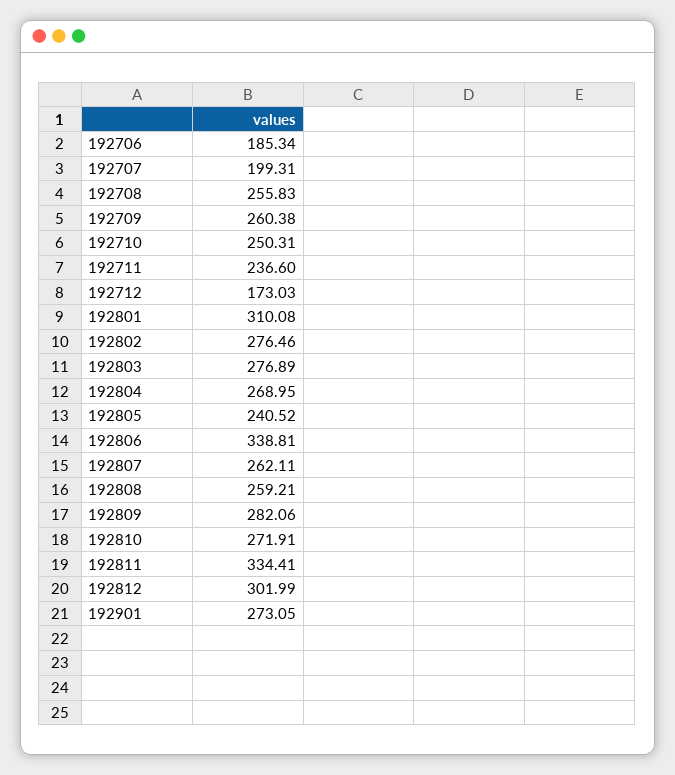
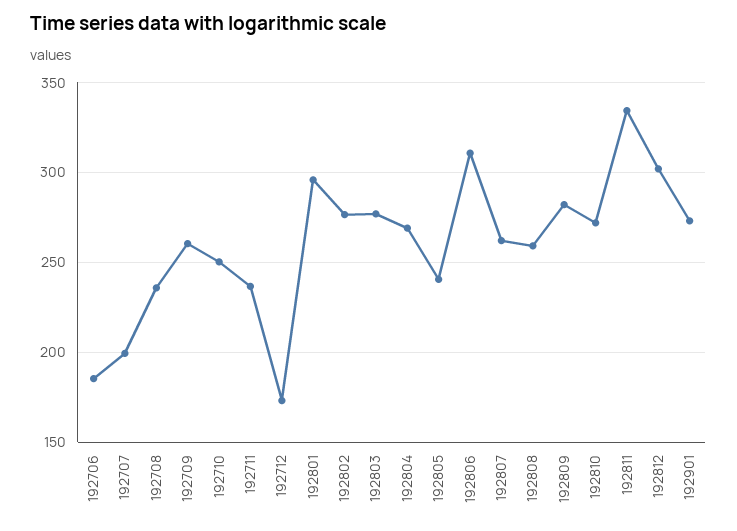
192708: 255.83 -> 235
192801: 310.08 -> 295
192806: 338.81 -> 310

